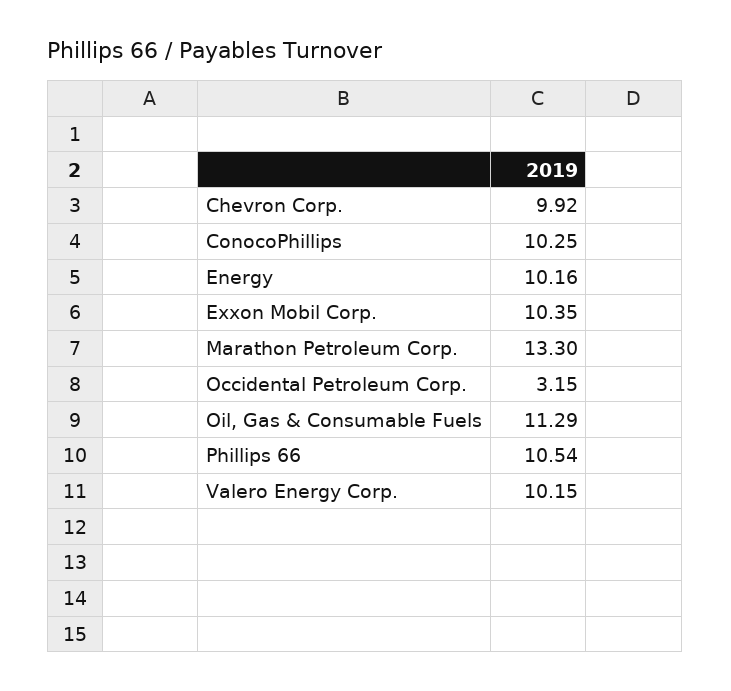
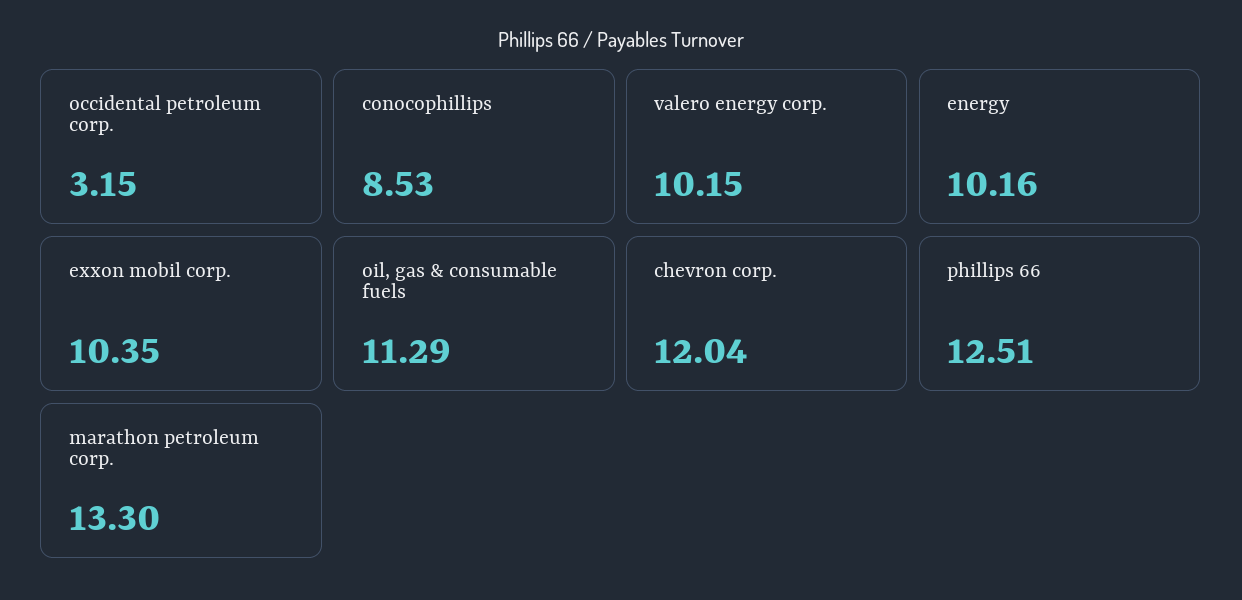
Chevron Corp.: 9.92 -> 12.04
ConocoPhillips: 10.25 -> 8.53
Phillips 66: 10.54 -> 12.51

